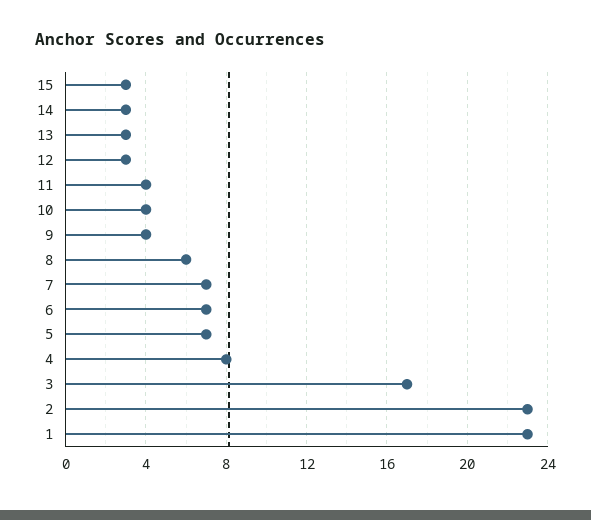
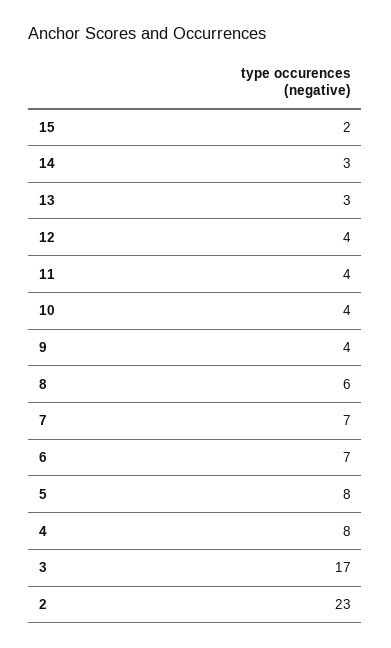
15: 3 -> 2
12: 3 -> 4
5: 7 -> 8
1: 23 -> none

